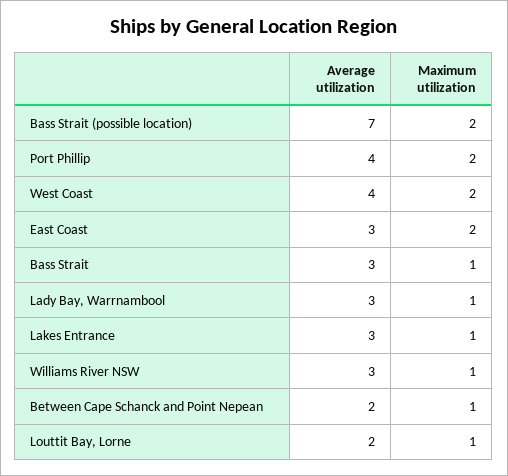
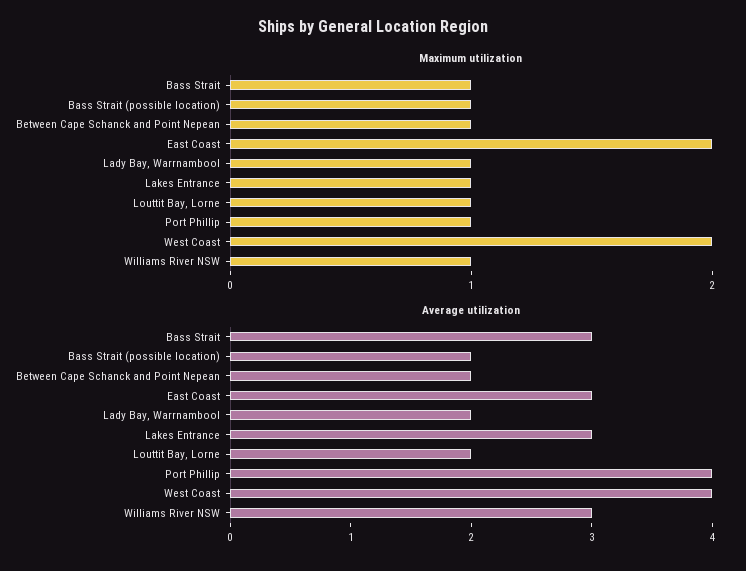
Average utilization, Bass Strait (possible location): 7 -> 2
Maximum utilization, Bass Strait (possible location): 2 -> 1
Maximum utilization, Port Phillip: 2 -> 1
Average utilization, Lady Bay, Warrnambool: 3 -> 2

